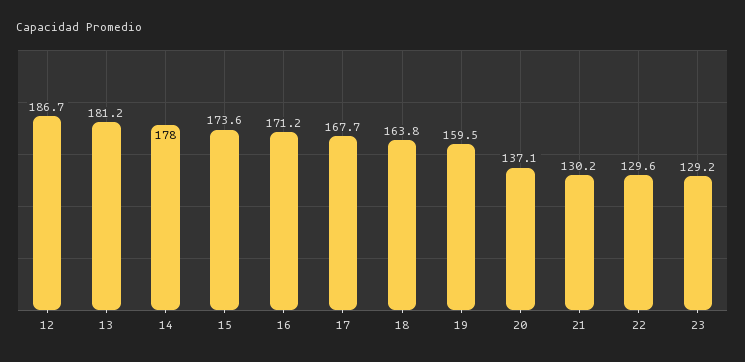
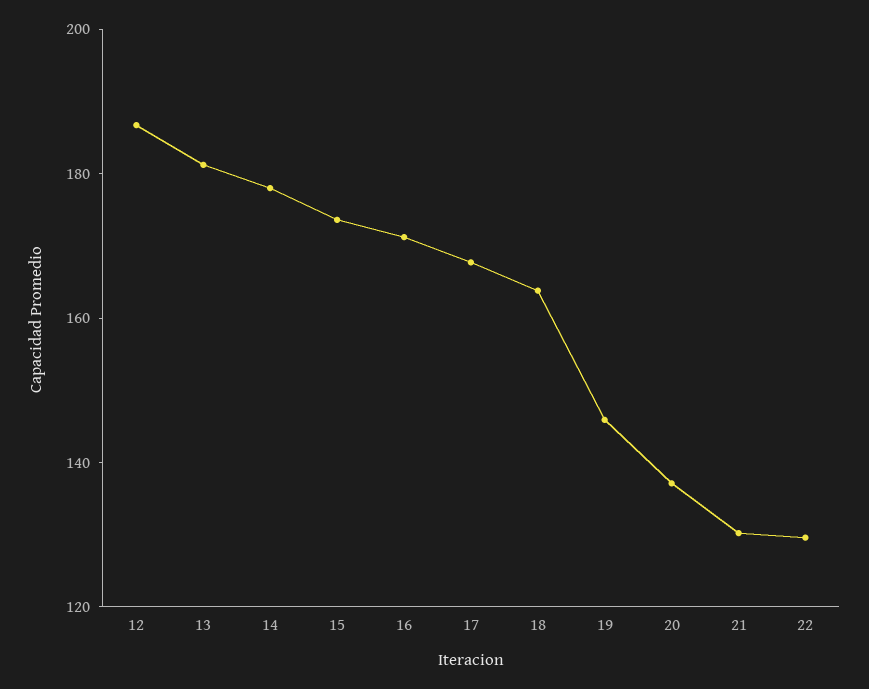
19: 159.5 -> 145
23: 129.2 -> none

